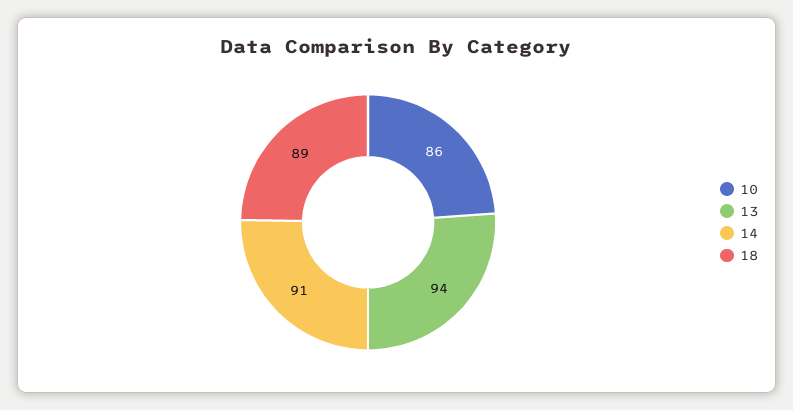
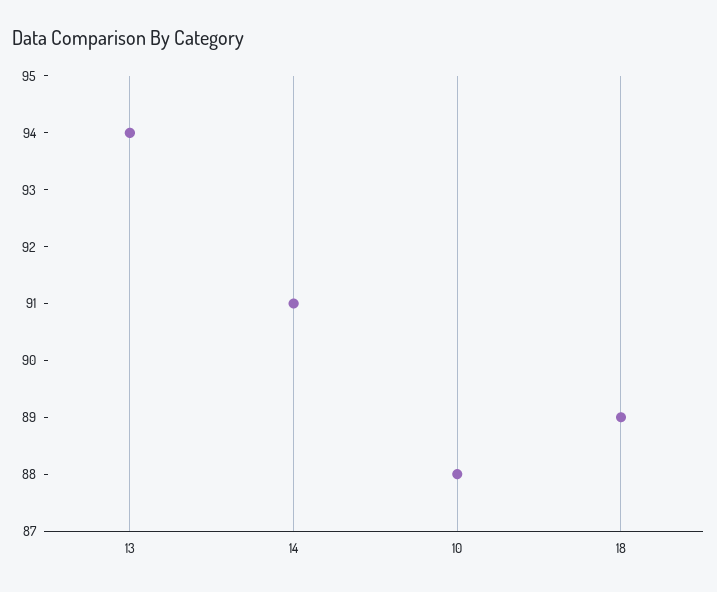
10: 86 -> 88

